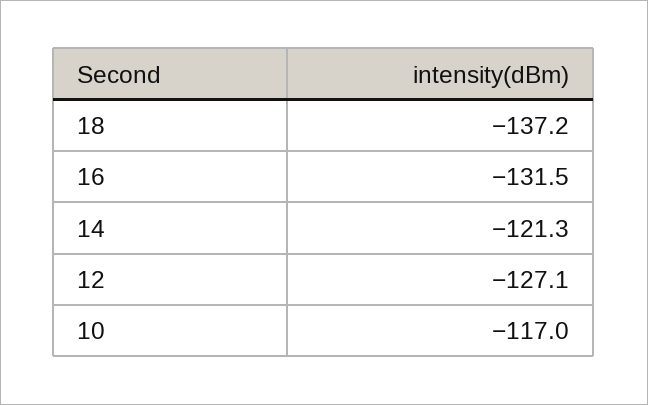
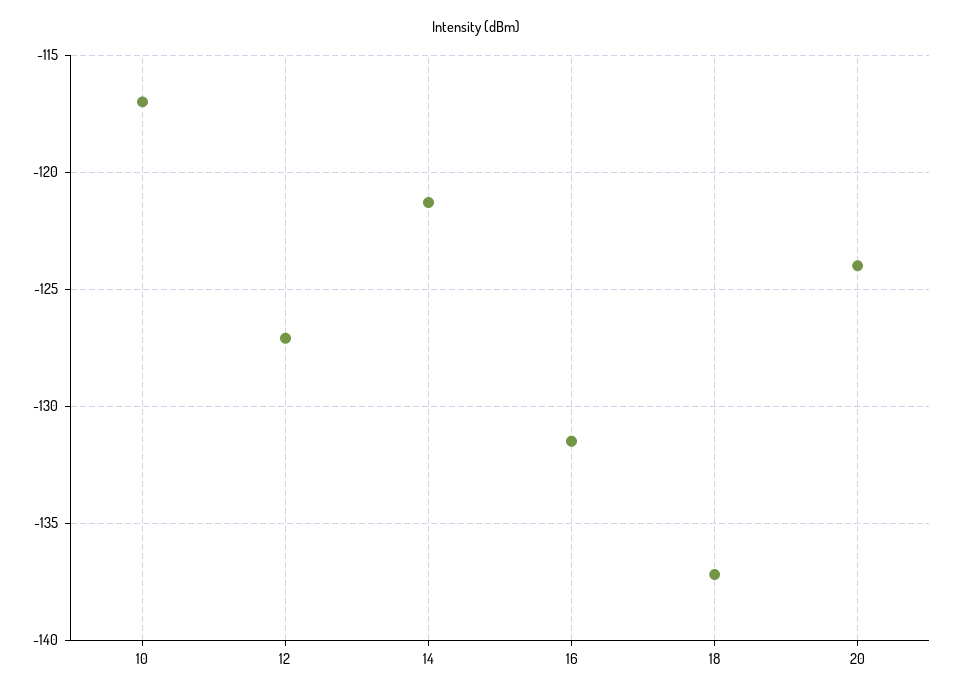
20: none -> -124

